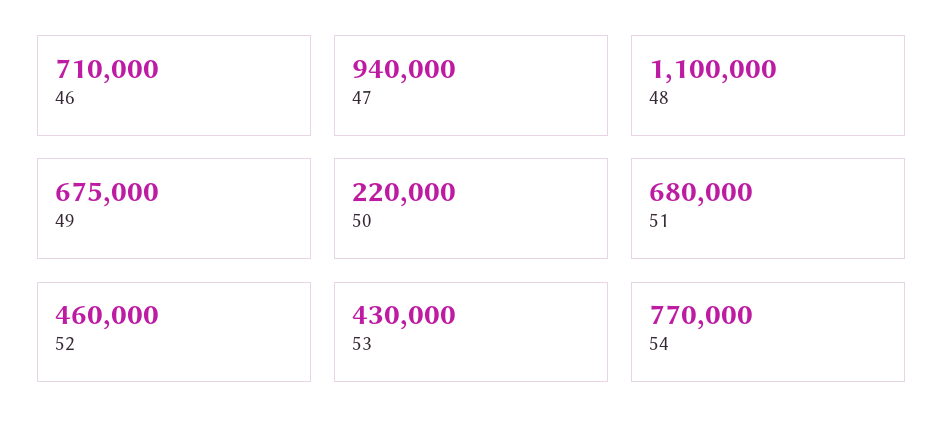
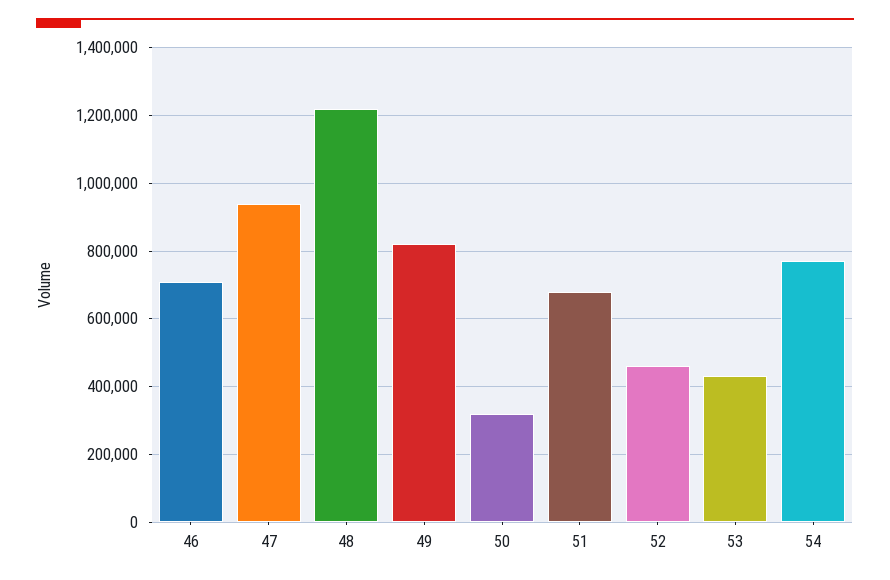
48: 1100000 -> 1220000
49: 675000 -> 820000
50: 220000 -> 320000

